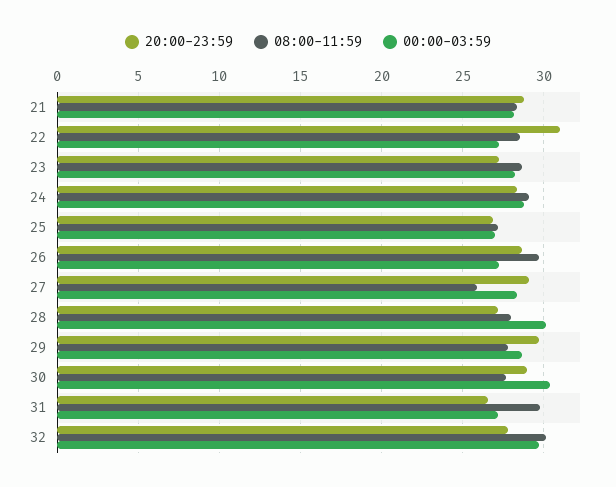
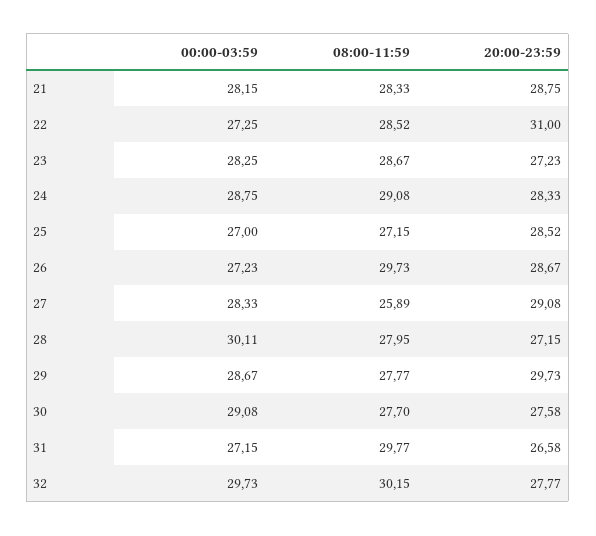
20:00-23:59, 25: 27 -> 28.52
20:00-23:59, 30: 29 -> 27.58
00:00-03:59, 30: 30.5 -> 29.08

